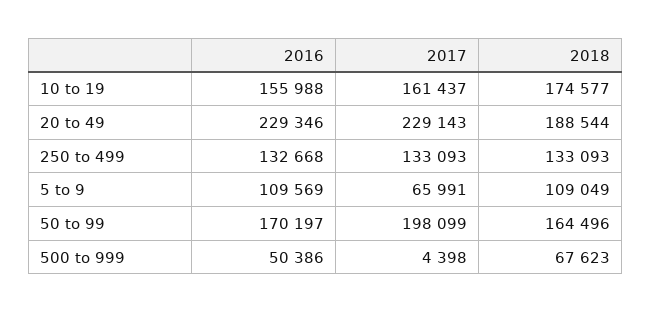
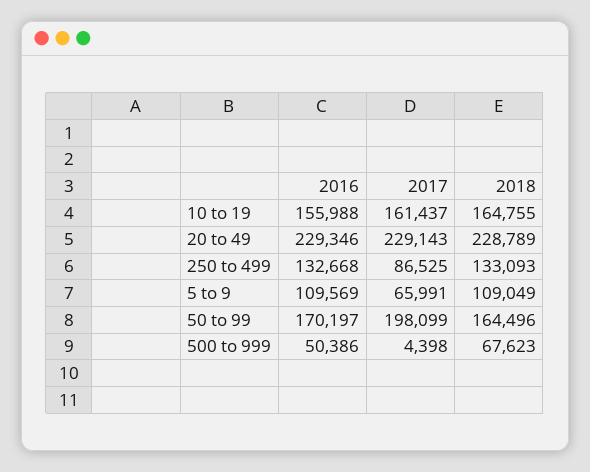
2018, 10 to 19: 174577 -> 164755
2018, 20 to 49: 188544 -> 228789
2017, 250 to 499: 133093 -> 86525

